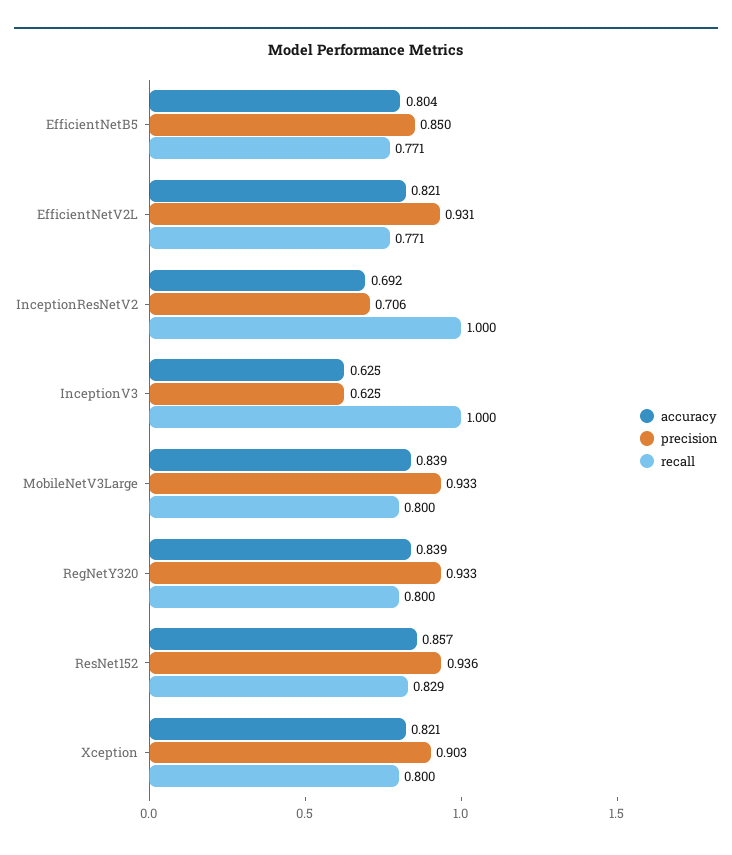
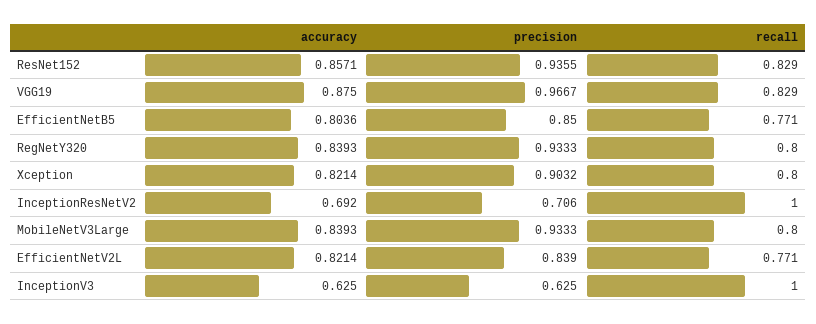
precision, EfficientNetV2L: 0.931 -> 0.839
accuracy, VGG19: none -> 0.875
precision, VGG19: none -> 0.9667
recall, VGG19: none -> 0.829

